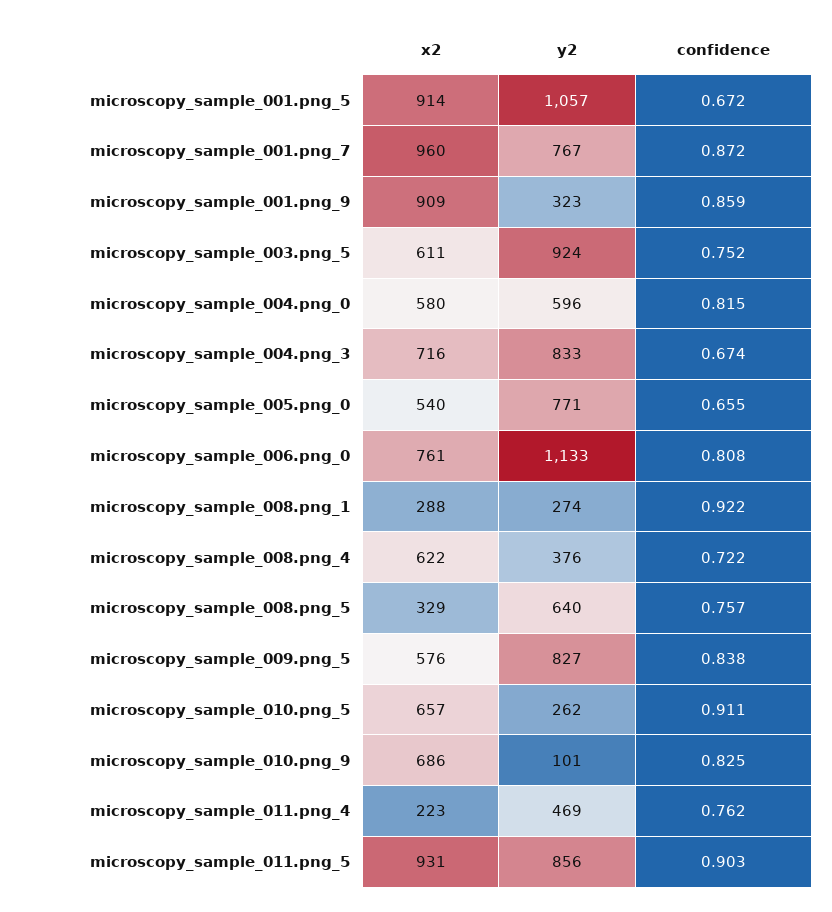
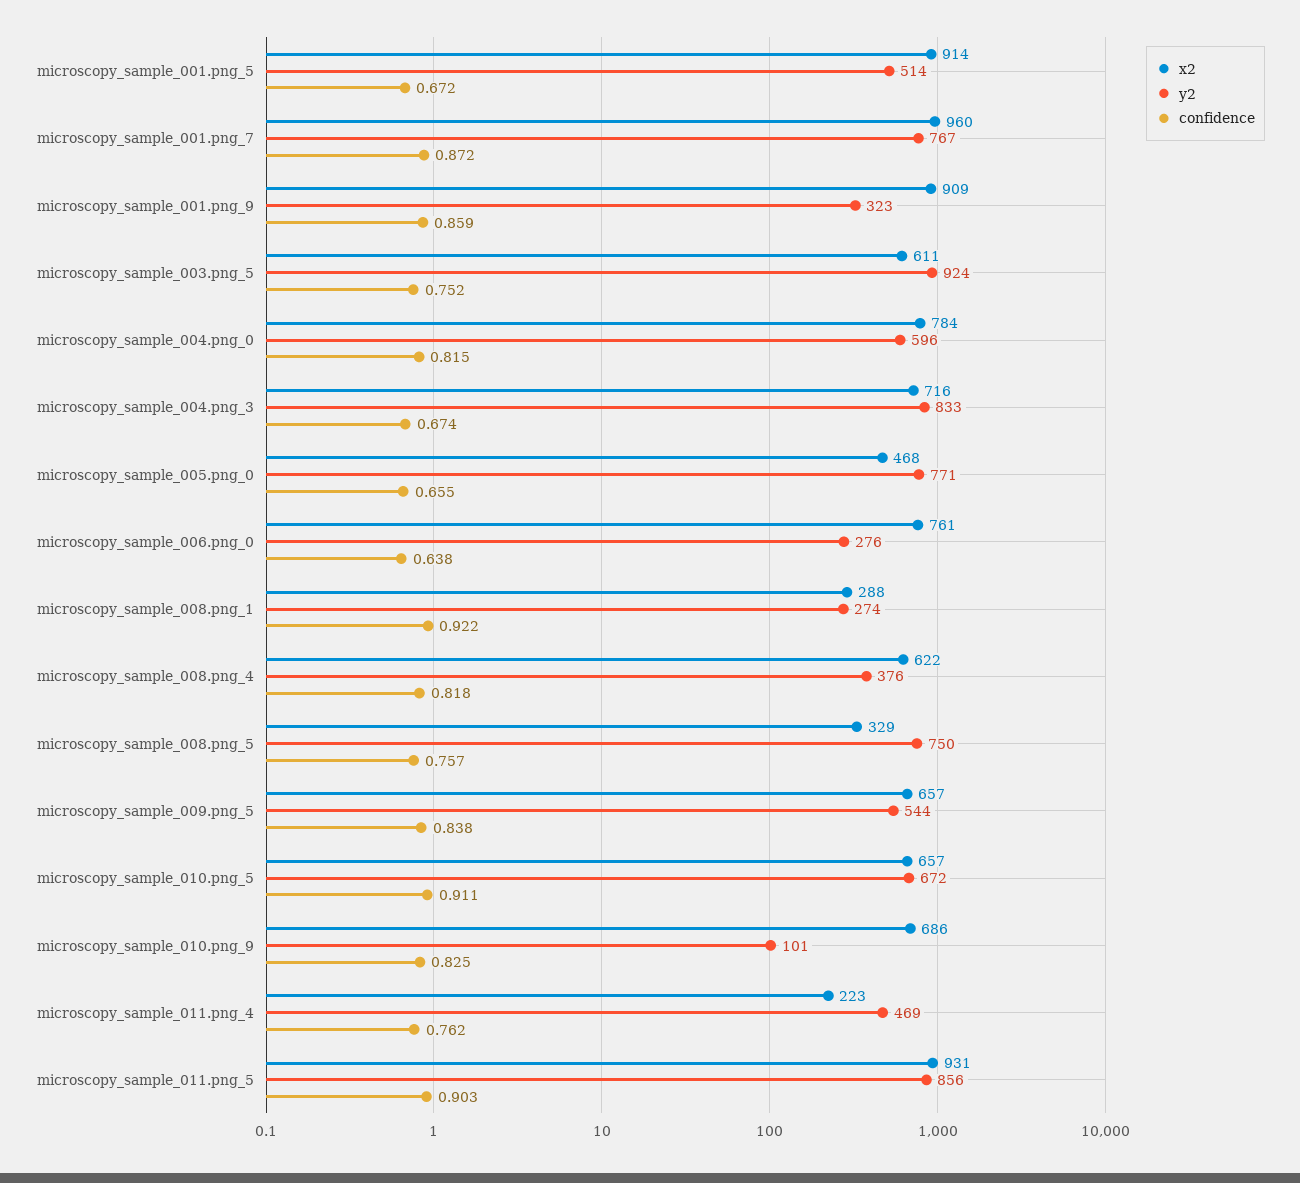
y2, microscopy_sample_001.png_5: 1057 -> 514
x2, microscopy_sample_004.png_0: 580 -> 784
x2, microscopy_sample_005.png_0: 540 -> 468
y2, microscopy_sample_006.png_0: 1133 -> 276
confidence, microscopy_sample_006.png_0: 0.808 -> 0.638
confidence, microscopy_sample_008.png_4: 0.722 -> 0.818
y2, microscopy_sample_008.png_5: 640 -> 750
x2, microscopy_sample_009.png_5: 576 -> 657
y2, microscopy_sample_009.png_5: 827 -> 544
y2, microscopy_sample_010.png_5: 262 -> 672

